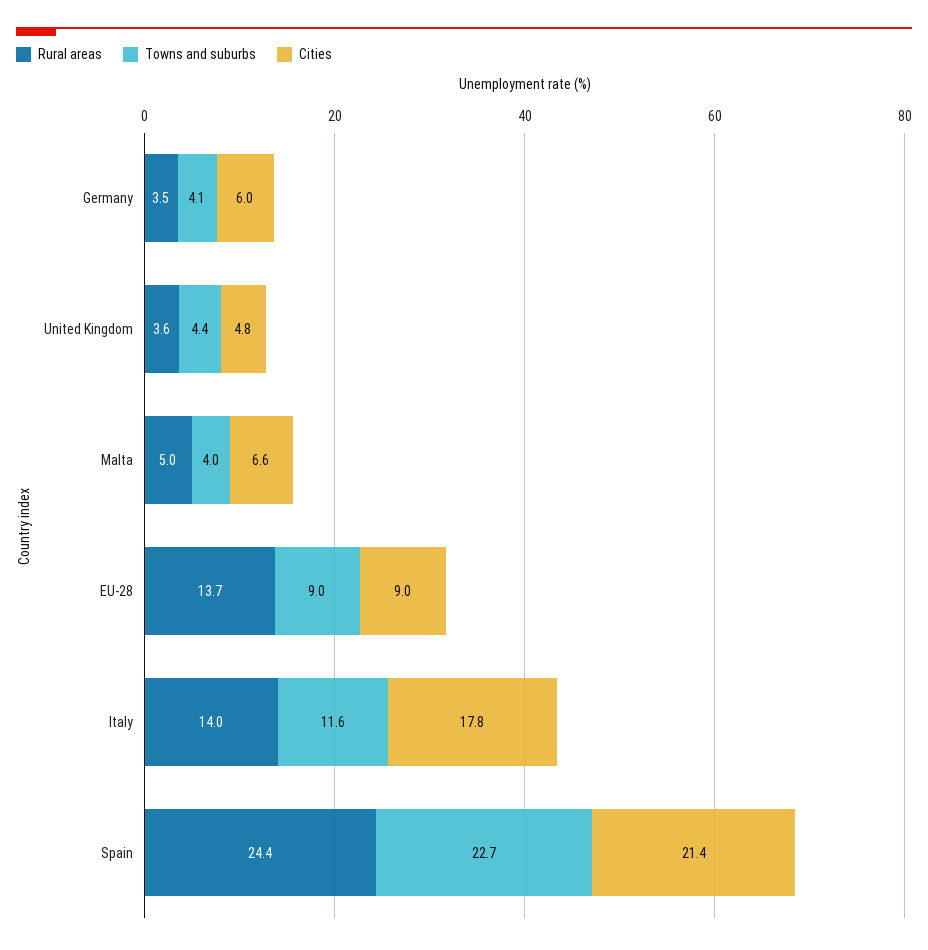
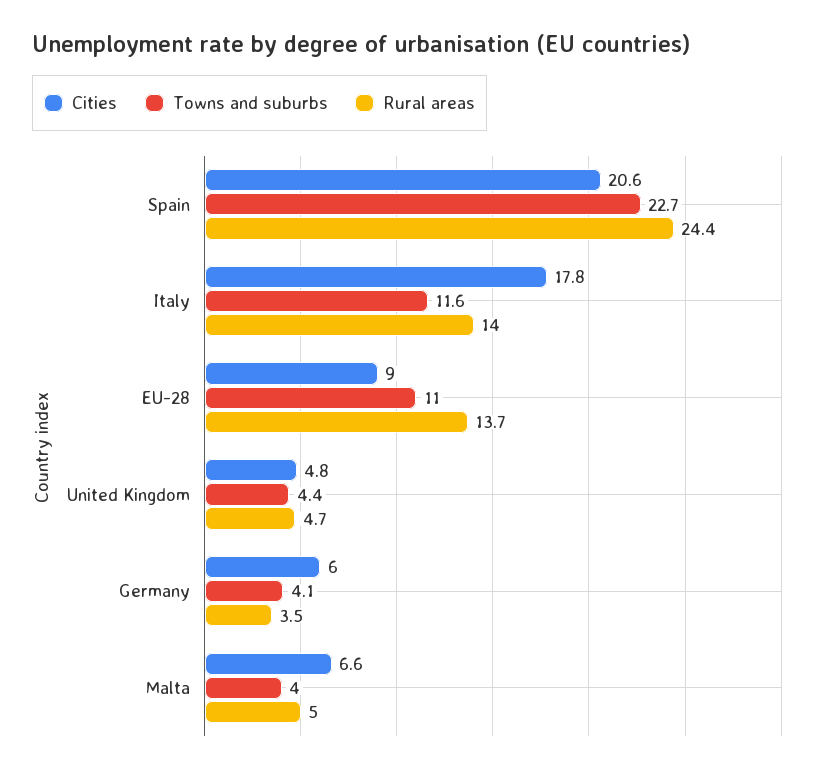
Rural areas, United Kingdom: 3.6 -> 4.7
Towns and suburbs, EU-28: 9 -> 11
Cities, Spain: 21.4 -> 20.6

